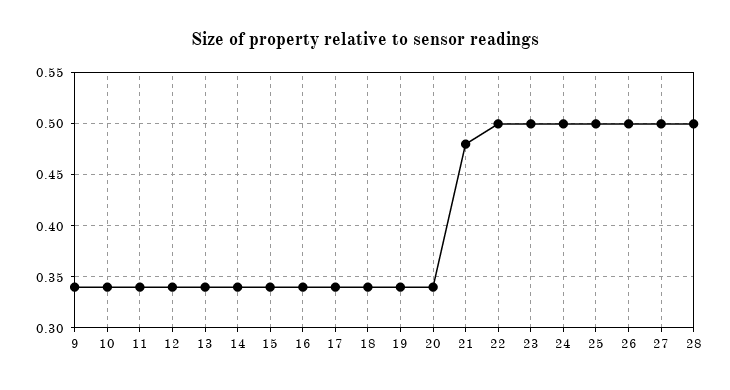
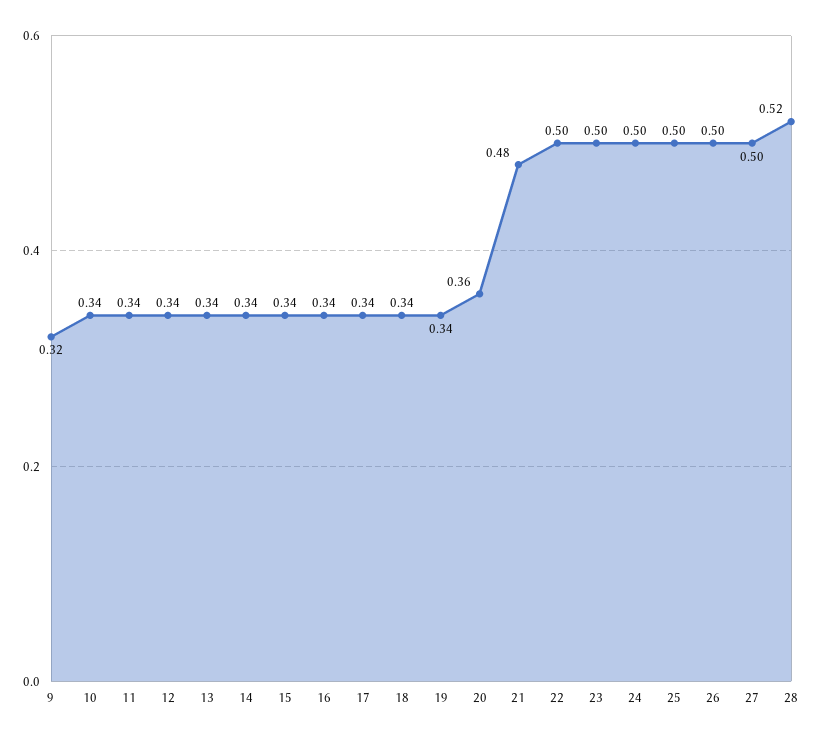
9: 0.34 -> 0.32
20: 0.34 -> 0.36
28: 0.5 -> 0.52

